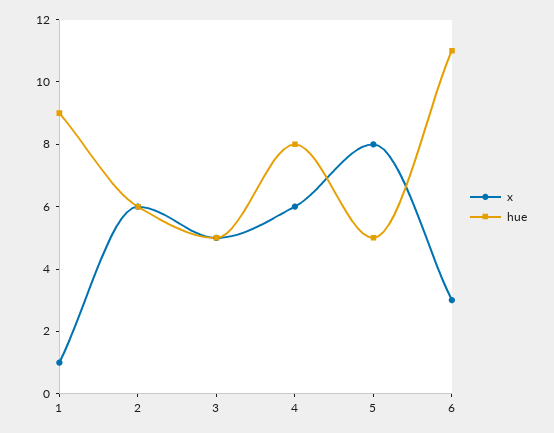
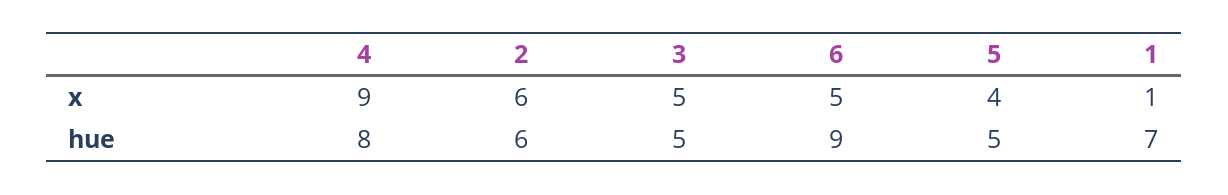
hue, 1: 9 -> 7
x, 4: 6 -> 9
x, 5: 8 -> 4
x, 6: 3 -> 5
hue, 6: 11 -> 9

